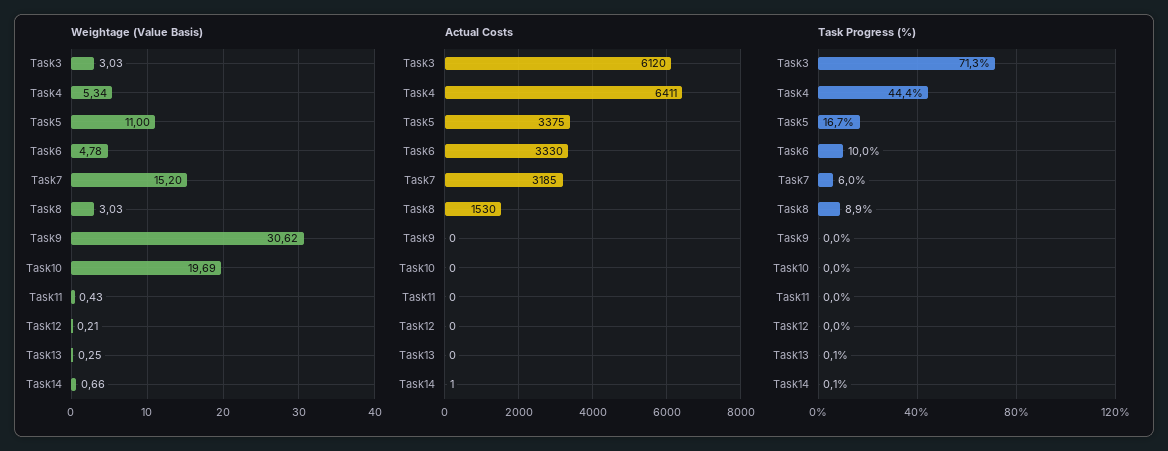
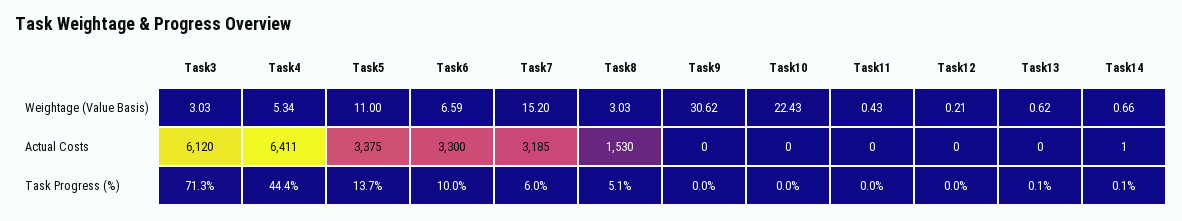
Weightage (Value Basis), Task6: 4.78 -> 6.59
Weightage (Value Basis), Task10: 19.69 -> 22.43
Weightage (Value Basis), Task13: 0.25 -> 0.62
Actual Costs, Task6: 3330 -> 3300
Task Progress (%), Task5: 16.7 -> 13.7
Task Progress (%), Task8: 8.9 -> 5.1

